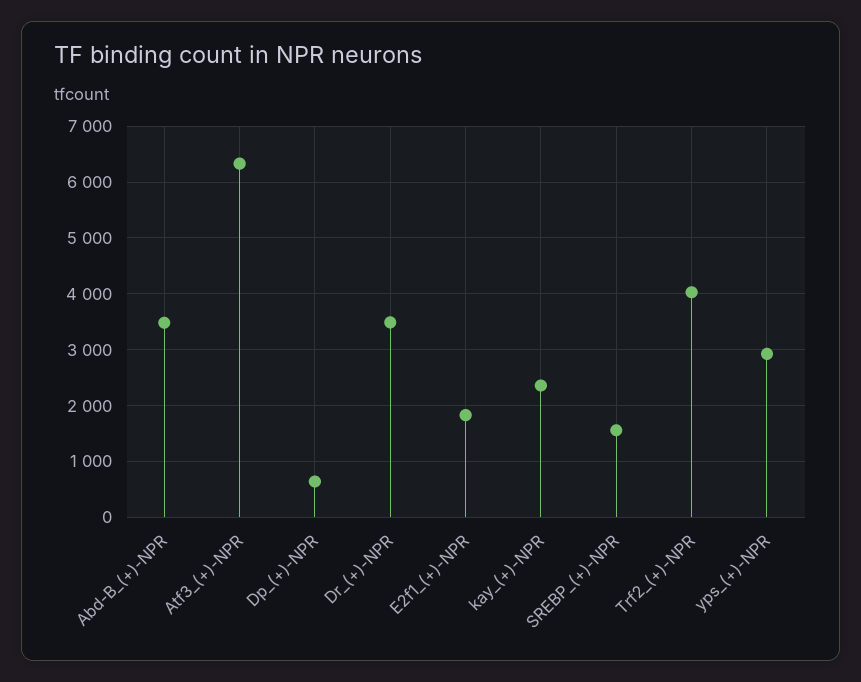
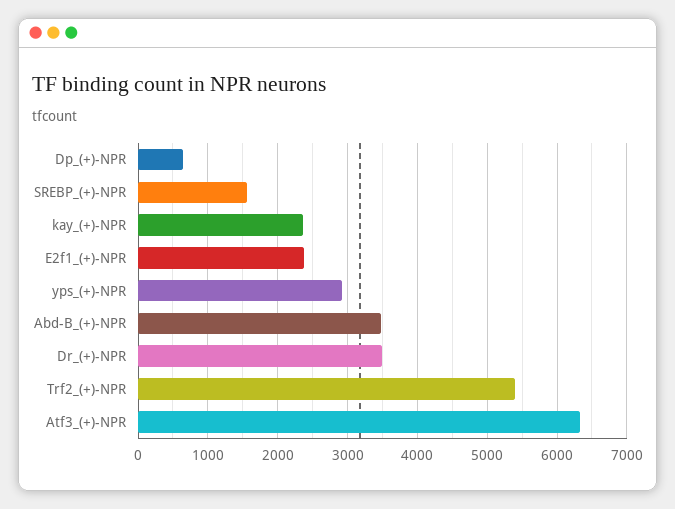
E2f1_(+)-NPR: 1800 -> 2400
Trf2_(+)-NPR: 4000 -> 5400

